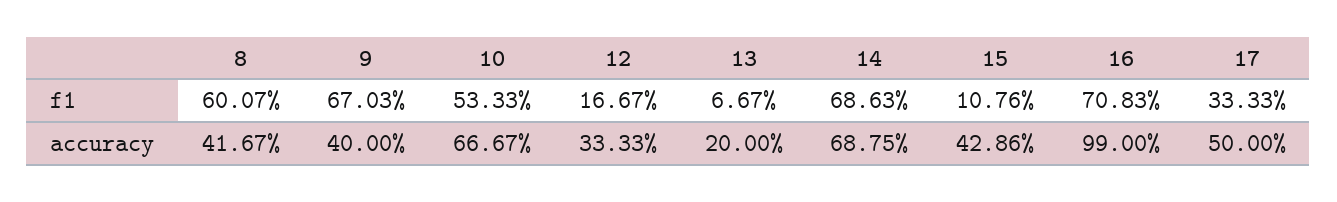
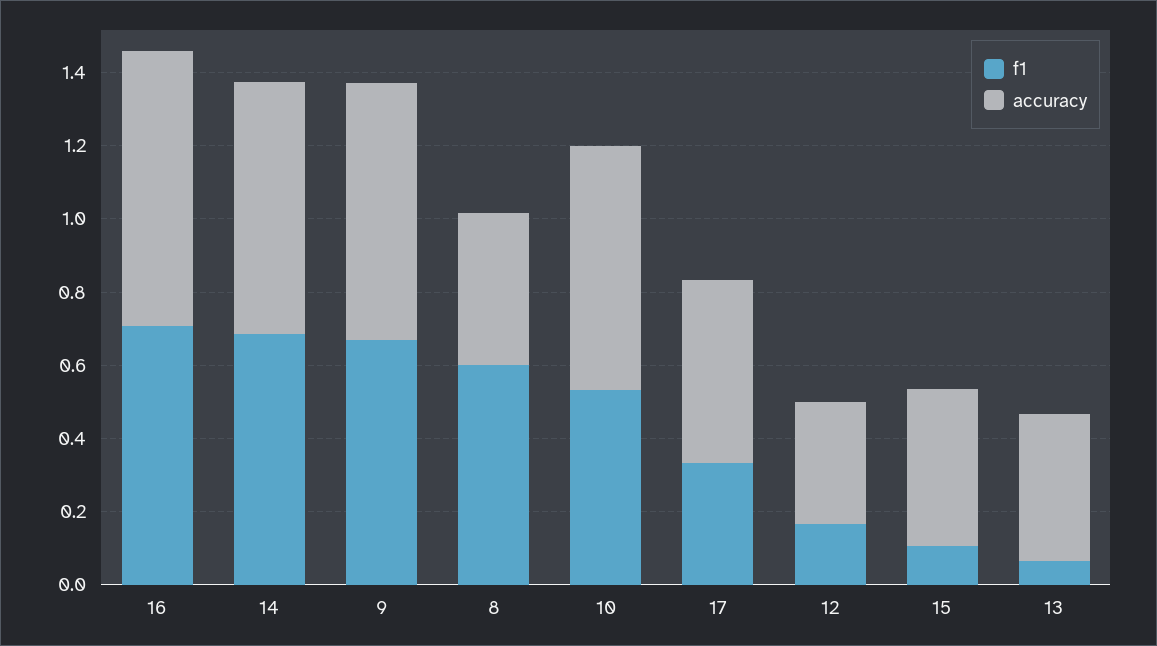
accuracy, 9: 0.4 -> 0.7
accuracy, 13: 0.2 -> 0.4
accuracy, 16: 0.99 -> 0.75

